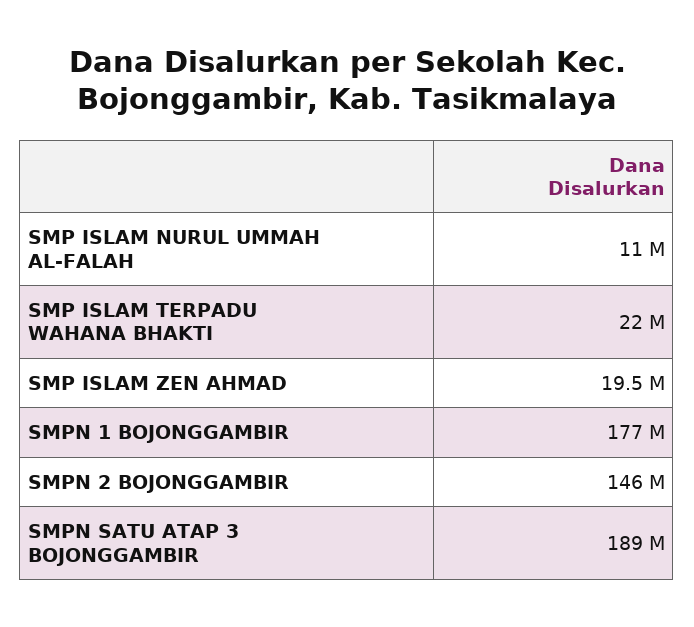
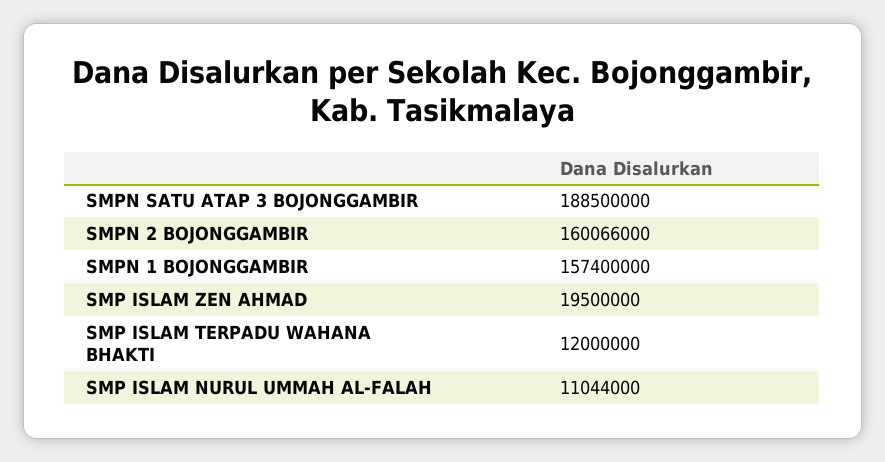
SMP ISLAM TERPADU WAHANA BHAKTI: 22000000 -> 12000000
SMPN 1 BOJONGGAMBIR: 177000000 -> 157400000
SMPN 2 BOJONGGAMBIR: 146000000 -> 160066000

